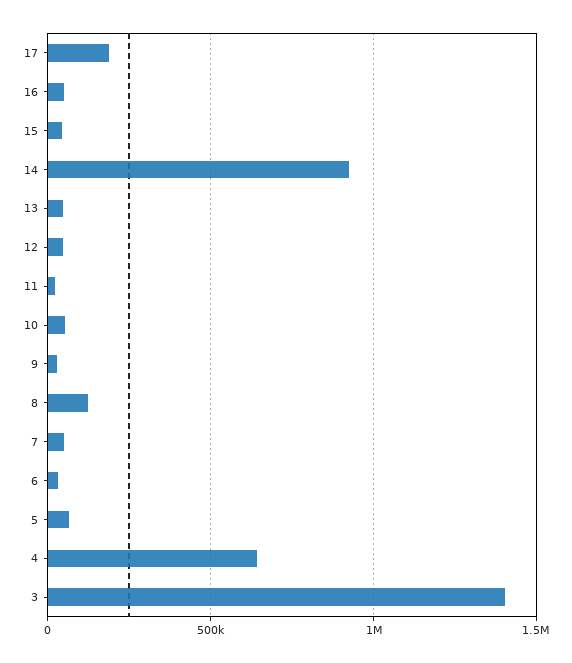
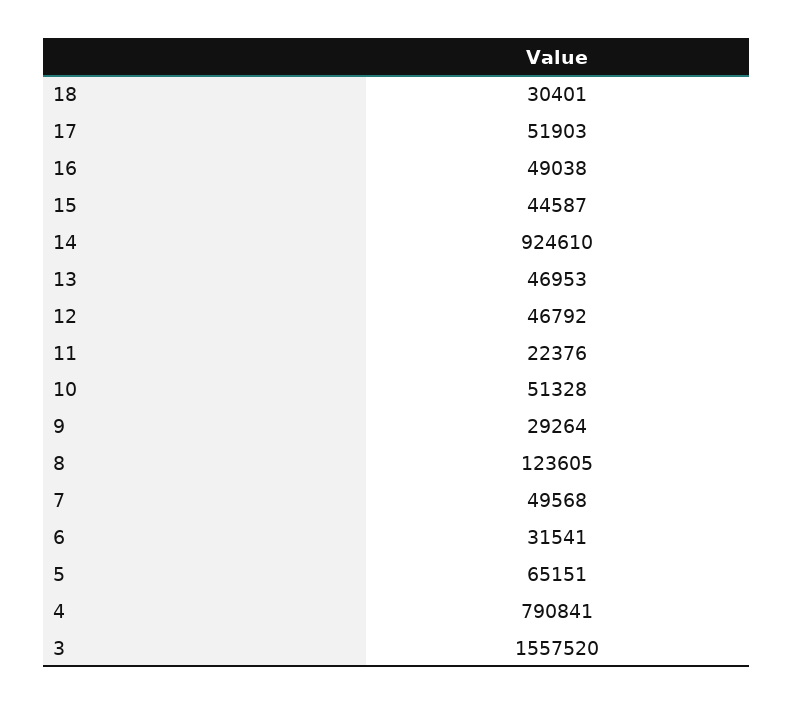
17: 200000 -> 51903
4: 650000 -> 790841
3: 1400000 -> 1557520
18: none -> 30401

